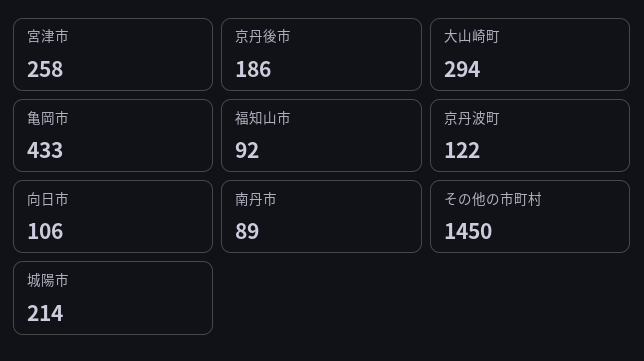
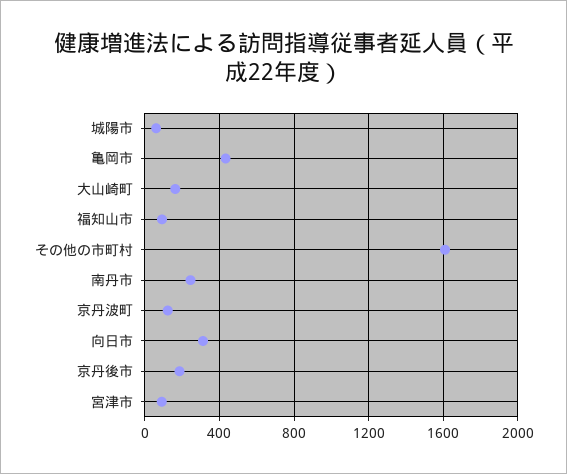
宮津市: 258 -> 100
大山崎町: 294 -> 150
向日市: 106 -> 300
南丹市: 89 -> 250
その他の市町村: 1450 -> 1600
城陽市: 214 -> 50

